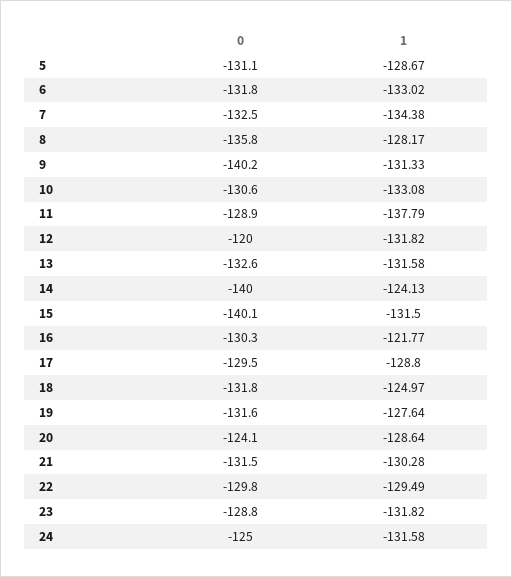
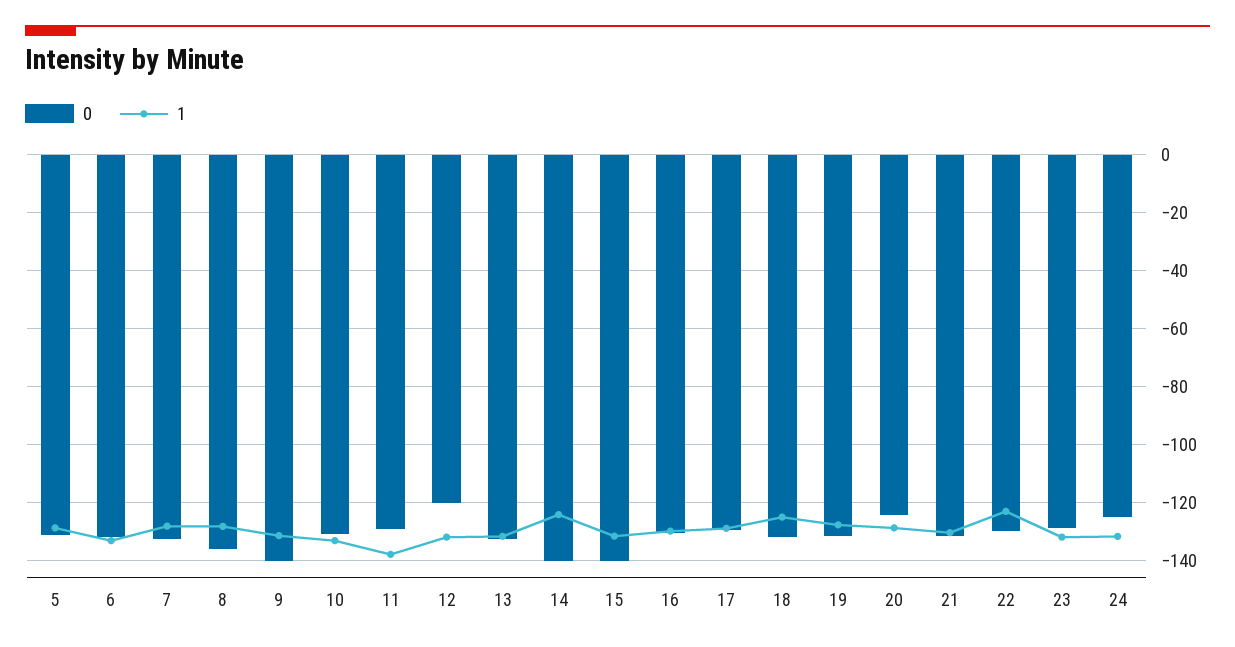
1, 7: -134.38 -> -127.5
1, 16: -121.77 -> -130
1, 22: -129.49 -> -122.5

